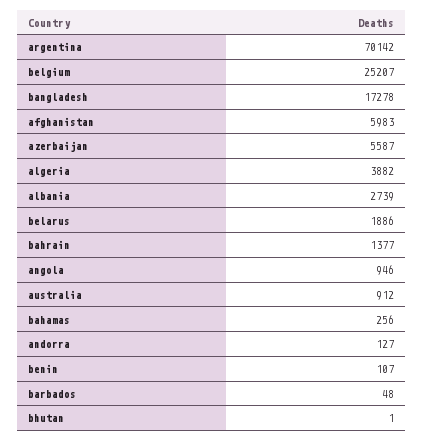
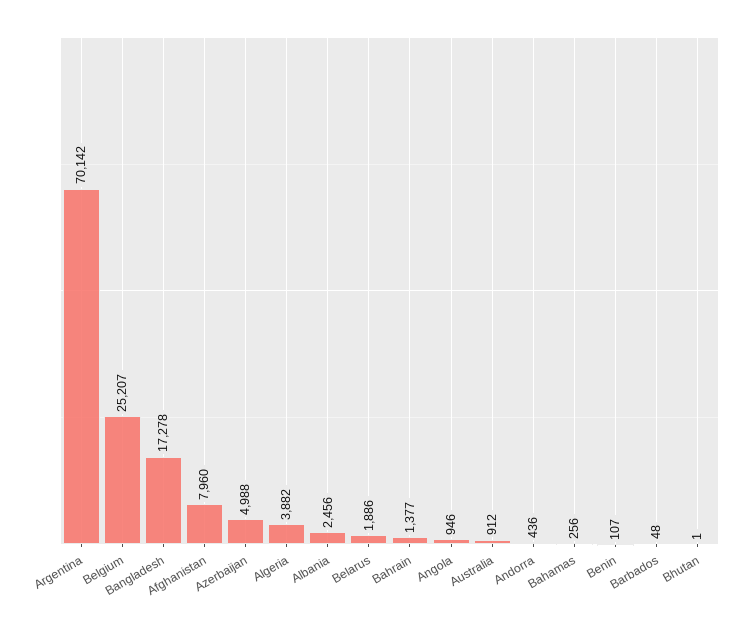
afghanistan: 5983 -> 7960
azerbaijan: 5587 -> 4988
albania: 2739 -> 2456
andorra: 127 -> 436

